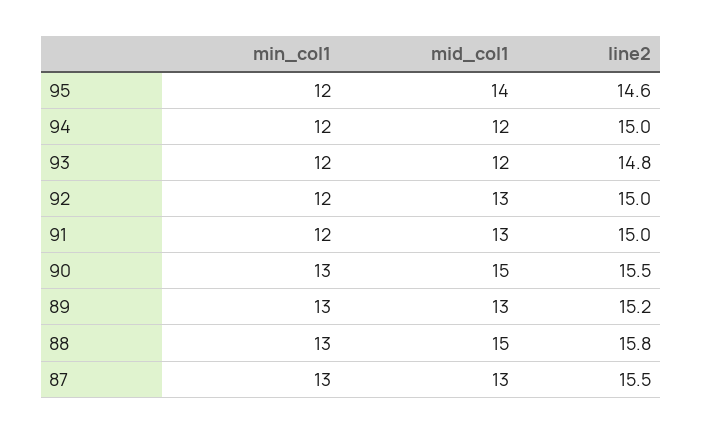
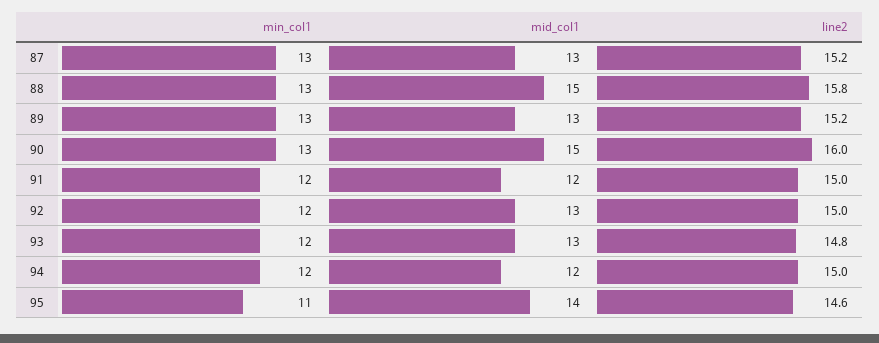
min_col1, 95: 12 -> 11
mid_col1, 93: 12 -> 13
mid_col1, 91: 13 -> 12
line2, 90: 15.5 -> 16
line2, 87: 15.5 -> 15.2

